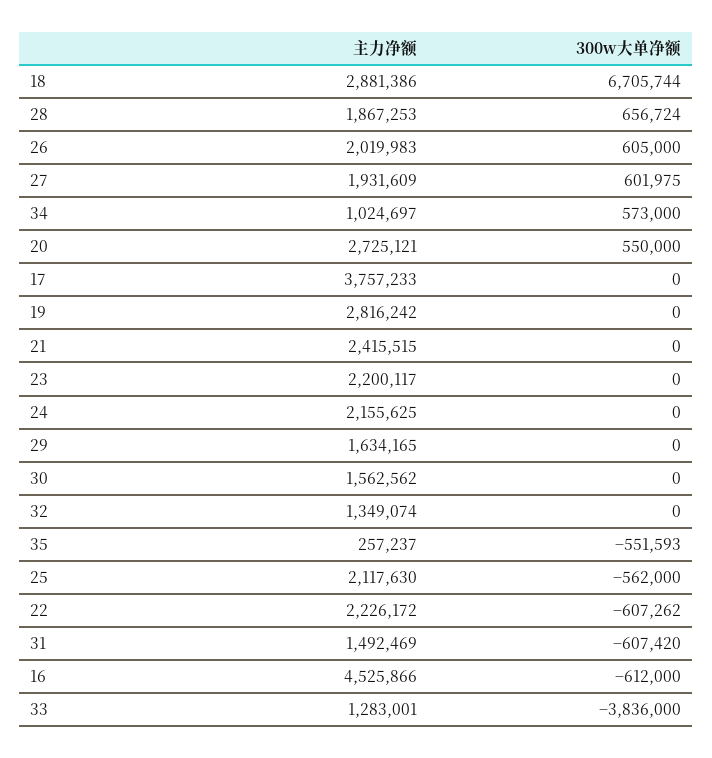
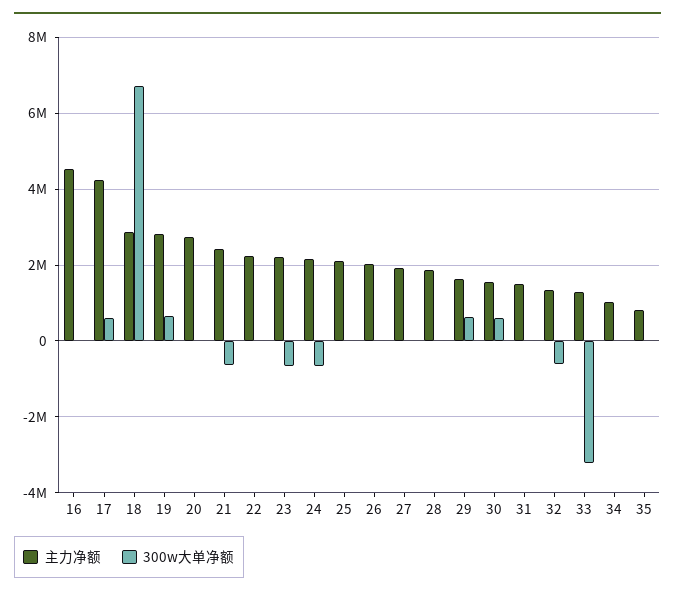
300w大单净额, 28: 656724 -> 0
300w大单净额, 26: 605000 -> 0
300w大单净额, 27: 601975 -> 0
300w大单净额, 34: 573000 -> 0
300w大单净额, 20: 550000 -> 0
主力净额, 17: 3757233 -> 4200000
300w大单净额, 17: 0 -> 600000
300w大单净额, 19: 0 -> 600000
300w大单净额, 21: 0 -> -600000
300w大单净额, 23: 0 -> -600000
300w大单净额, 24: 0 -> -600000
300w大单净额, 29: 0 -> 600000
300w大单净额, 30: 0 -> 600000
300w大单净额, 32: 0 -> -600000
主力净额, 35: 257237 -> 800000
300w大单净额, 35: -551593 -> 0
300w大单净额, 25: -562000 -> 0
300w大单净额, 22: -607262 -> 0
300w大单净额, 31: -607420 -> 0
300w大单净额, 16: -612000 -> 0
300w大单净额, 33: -3836000 -> -3200000

